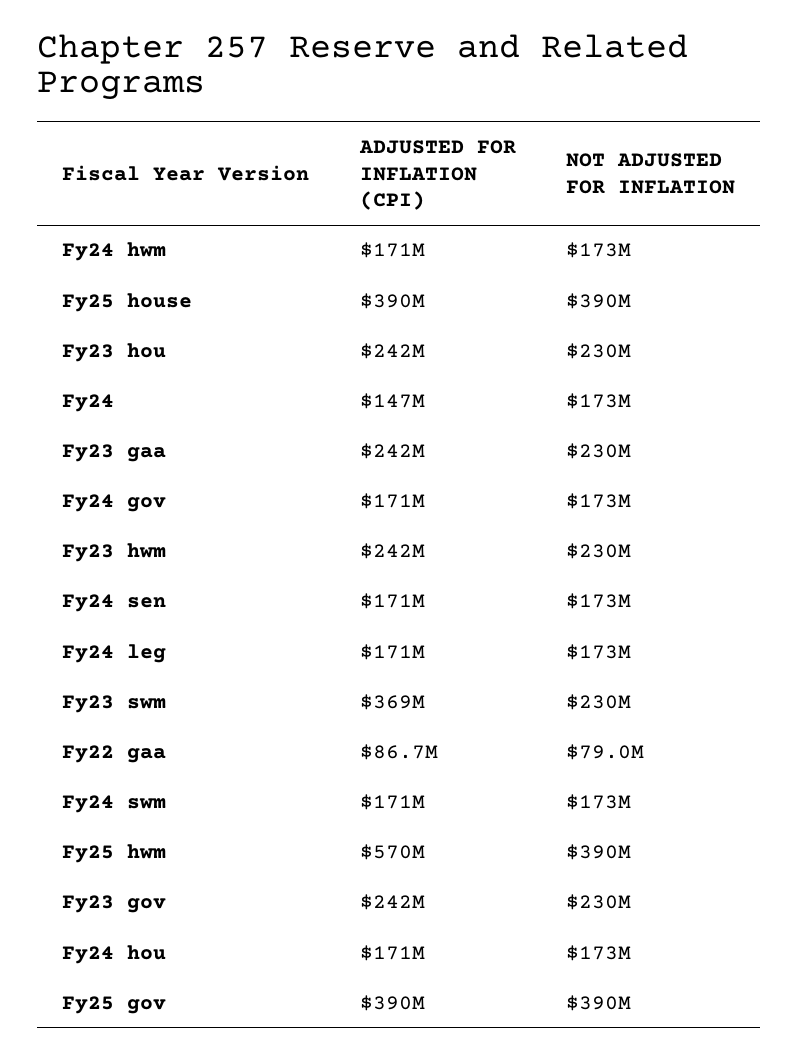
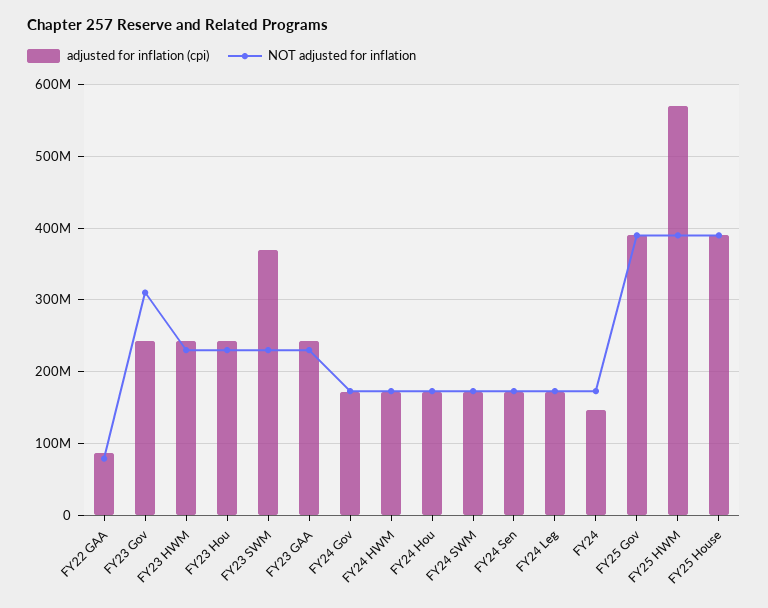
NOT ADJUSTED FOR INFLATION, Fy23 gov: 230000000 -> 310000000

